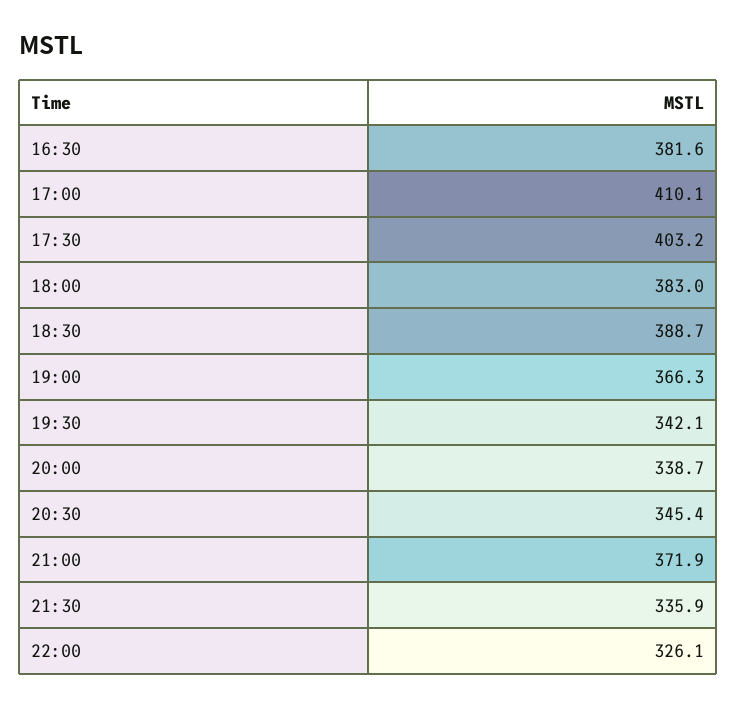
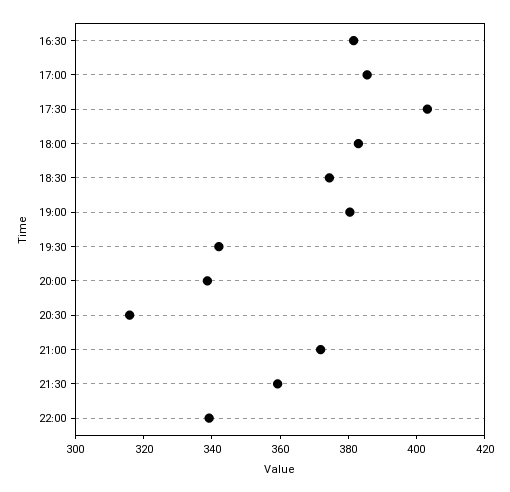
17:00: 410.1 -> 385
18:30: 388.7 -> 375
19:00: 366.3 -> 380
20:30: 345.4 -> 315
21:30: 335.9 -> 360
22:00: 326.1 -> 340

